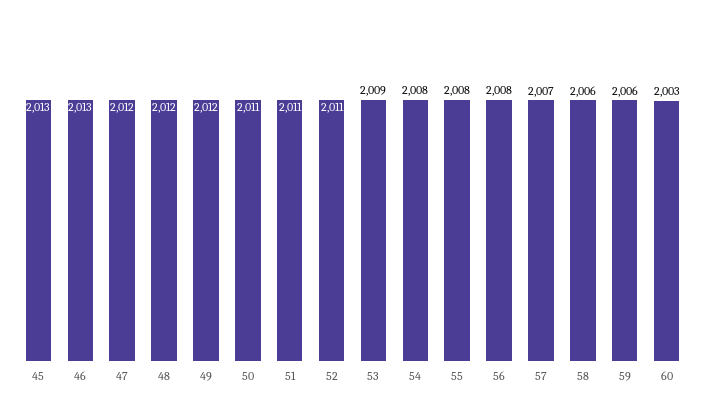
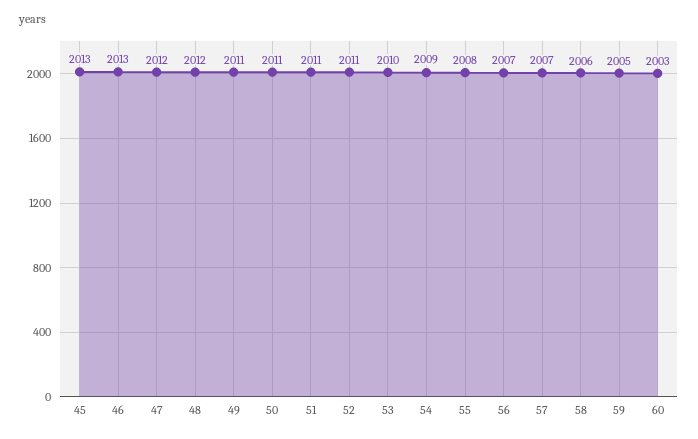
49: 2012 -> 2011
53: 2009 -> 2010
54: 2008 -> 2009
56: 2008 -> 2007
59: 2006 -> 2005

